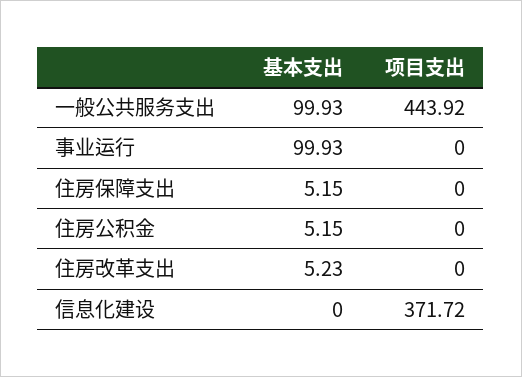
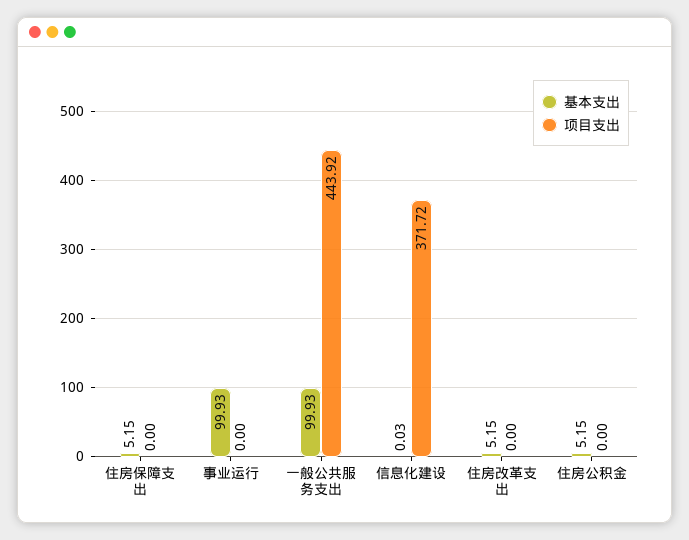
基本支出, 住房改革支出: 5.23 -> 5.15
基本支出, 信息化建设: 0 -> 0.03

